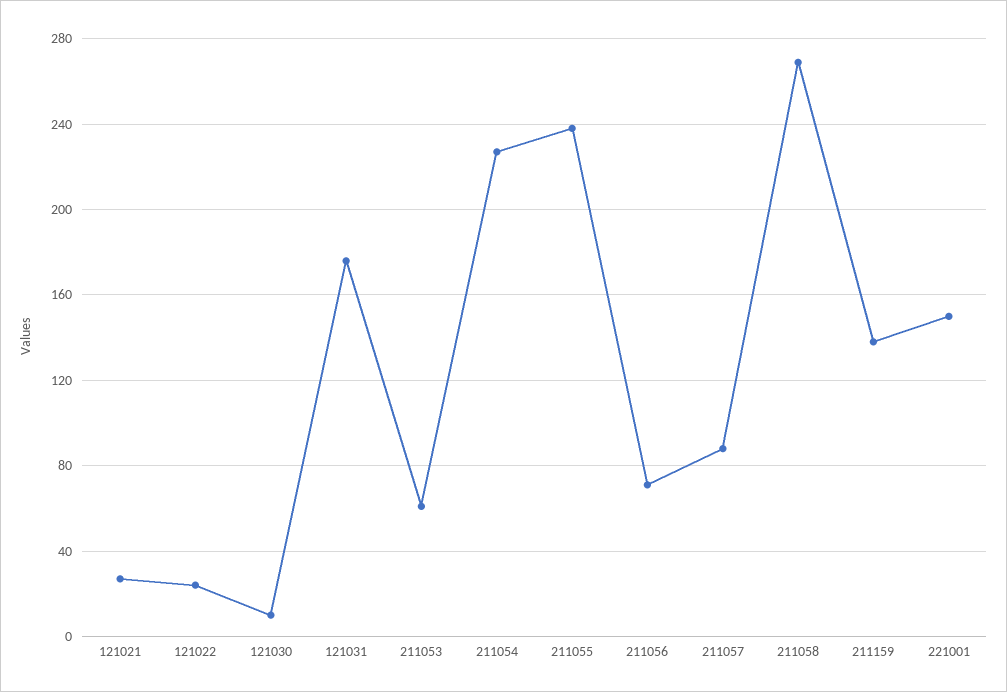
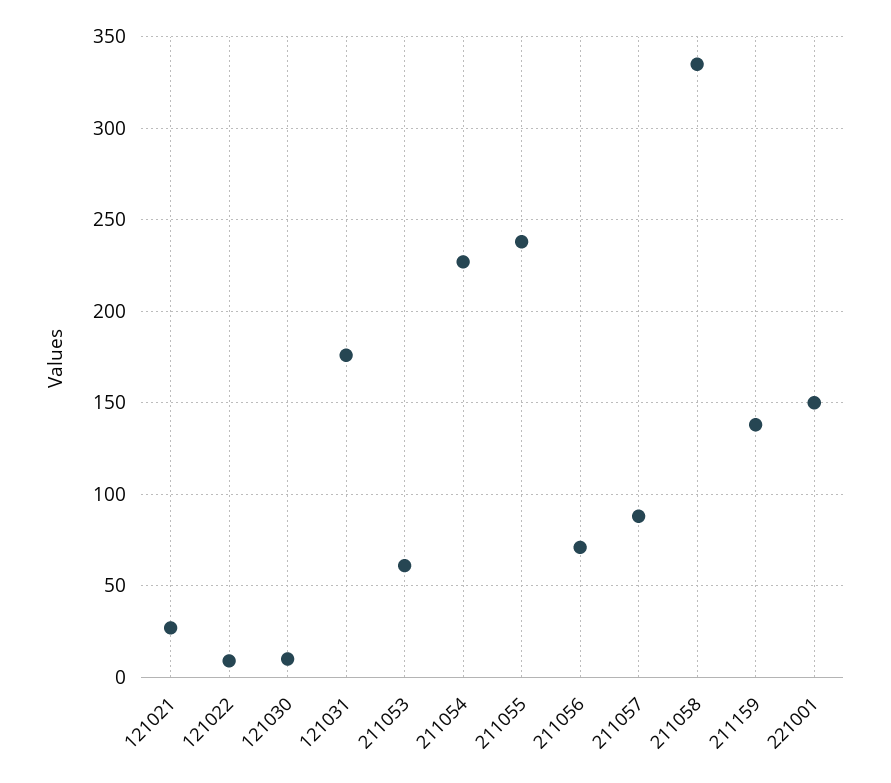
121022: 25 -> 10
211058: 270 -> 335

